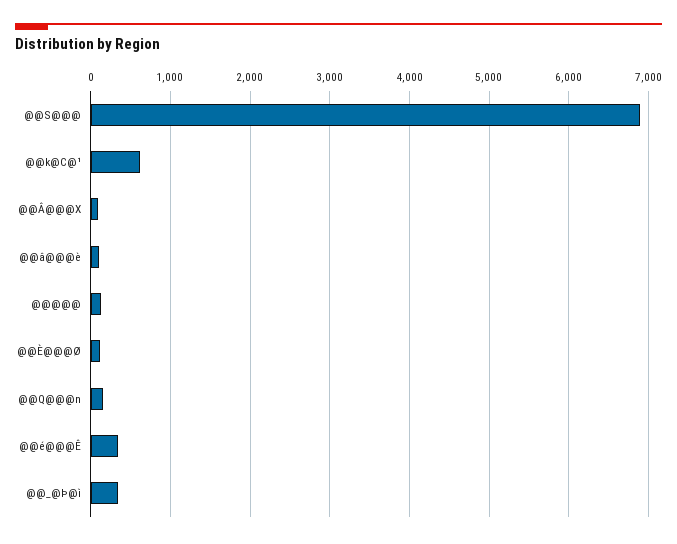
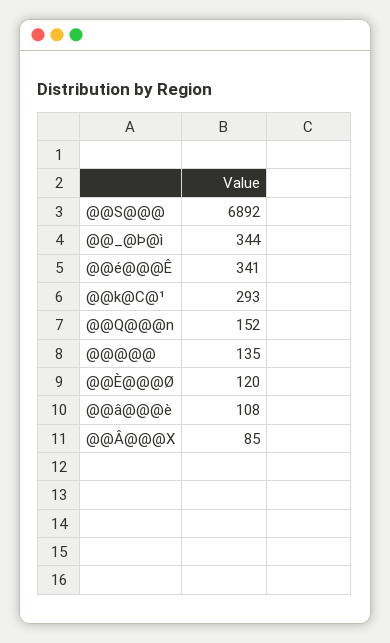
@@k@C@¹: 600 -> 293

